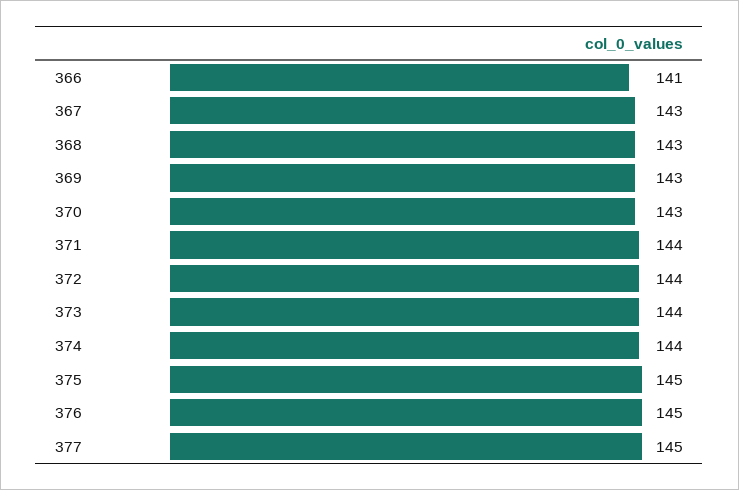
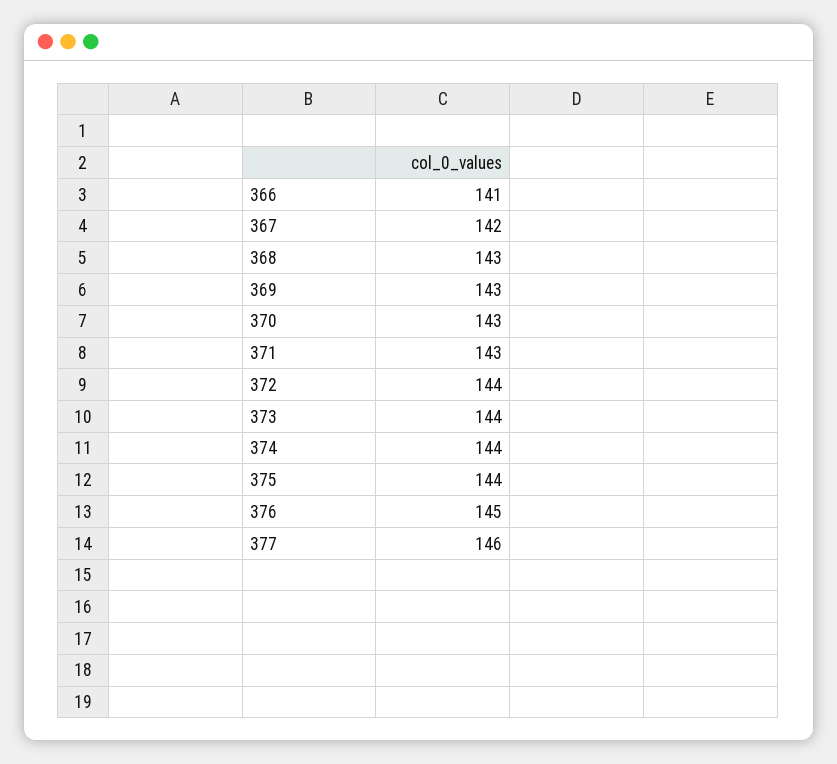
367: 143 -> 142
371: 144 -> 143
375: 145 -> 144
377: 145 -> 146

